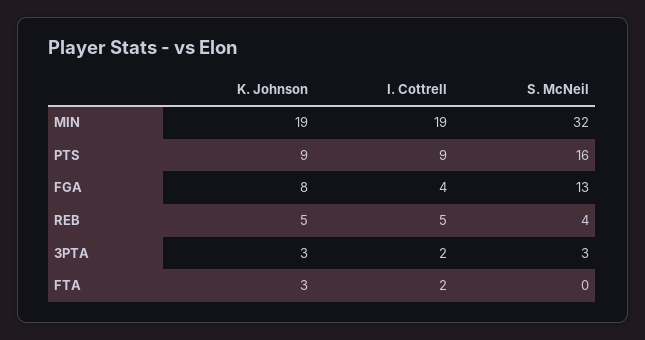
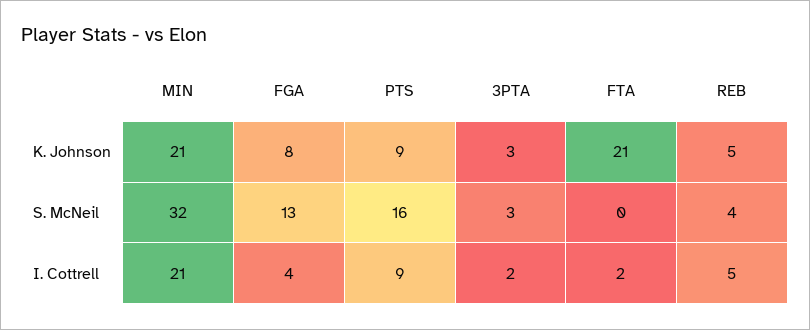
K. Johnson, MIN: 19 -> 21
I. Cottrell, MIN: 19 -> 21
K. Johnson, FTA: 3 -> 21

